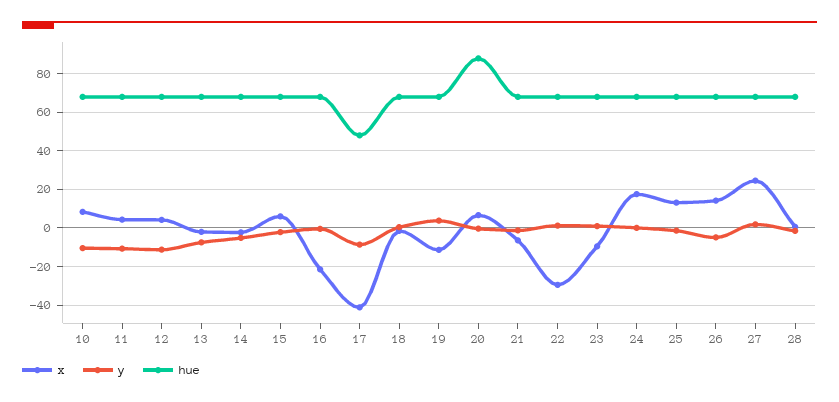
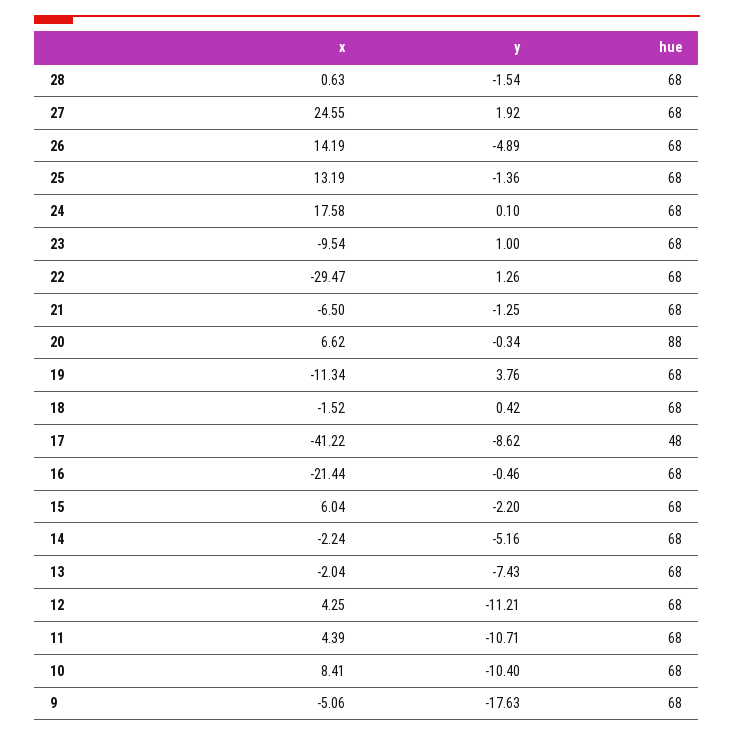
x, 9: none -> -5.06
y, 9: none -> -17.63
hue, 9: none -> 68

